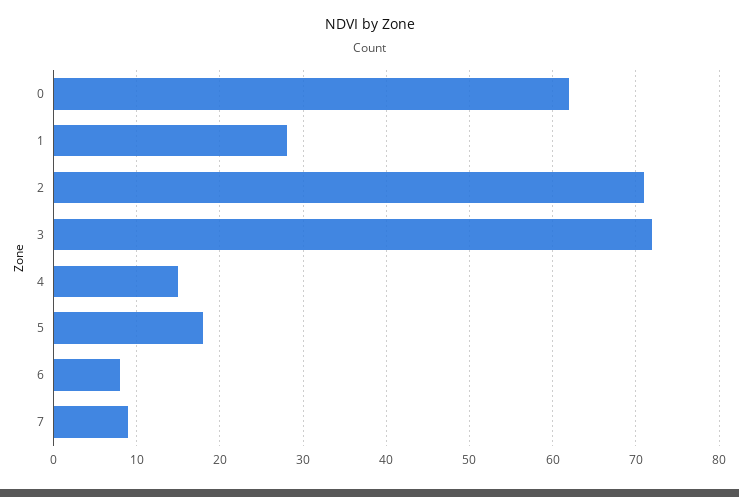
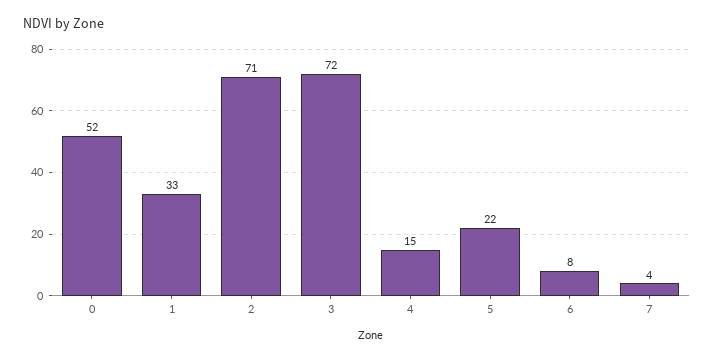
0: 62 -> 52
1: 28 -> 33
5: 18 -> 22
7: 9 -> 4

